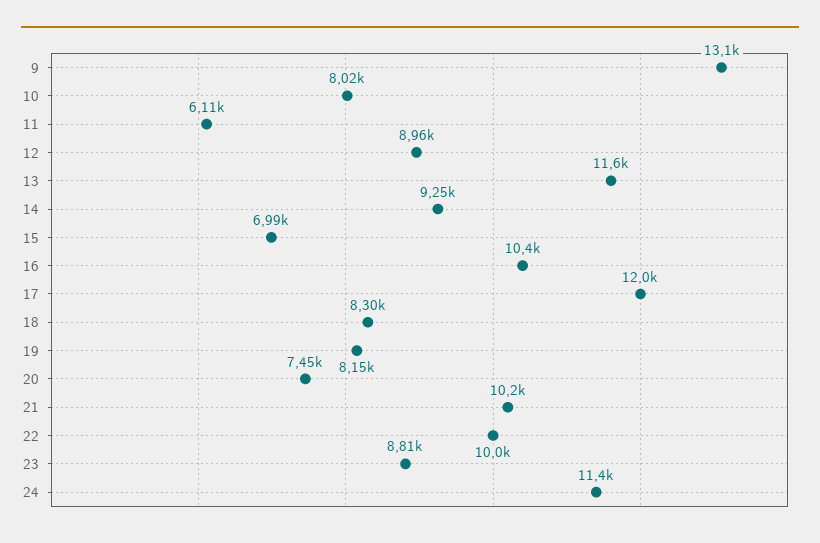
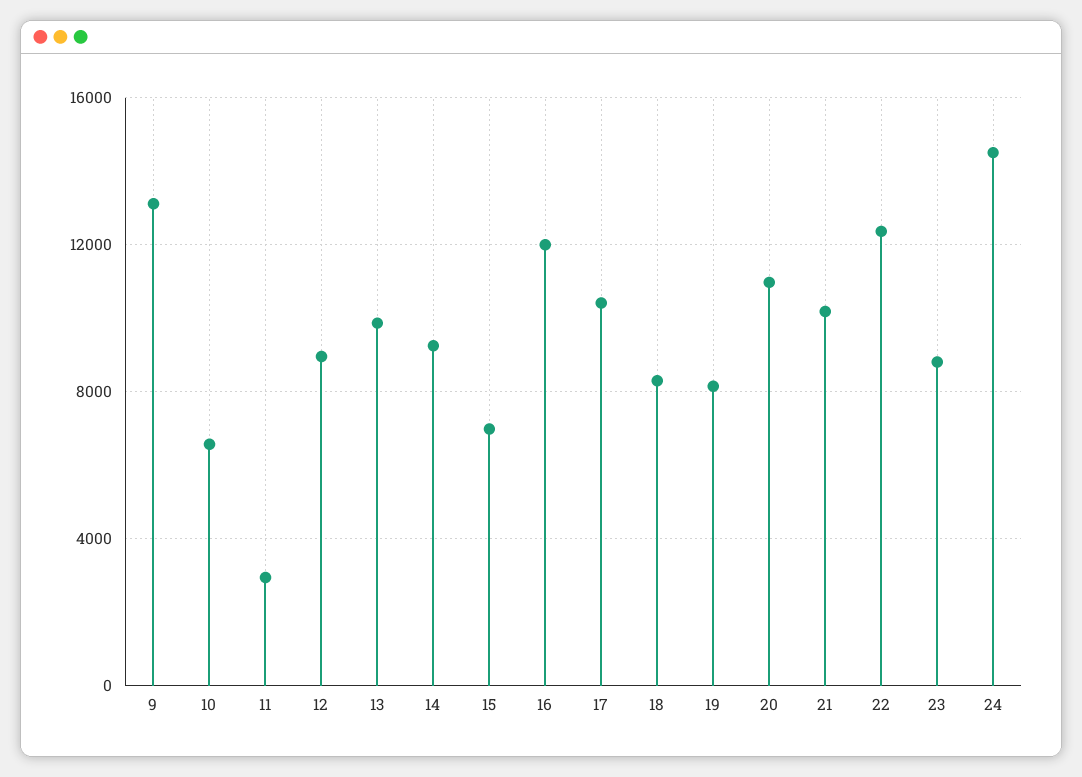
10: 8020 -> 6500
11: 6110 -> 3000
13: 11600 -> 10000
16: 10400 -> 12000
17: 12000 -> 10500
20: 7450 -> 11000
22: 10000 -> 12500
24: 11400 -> 14500

